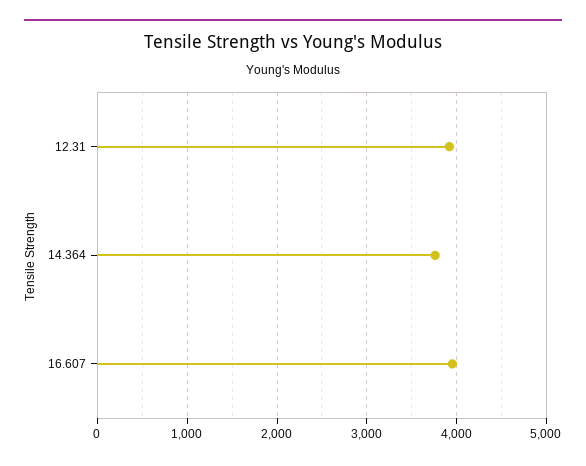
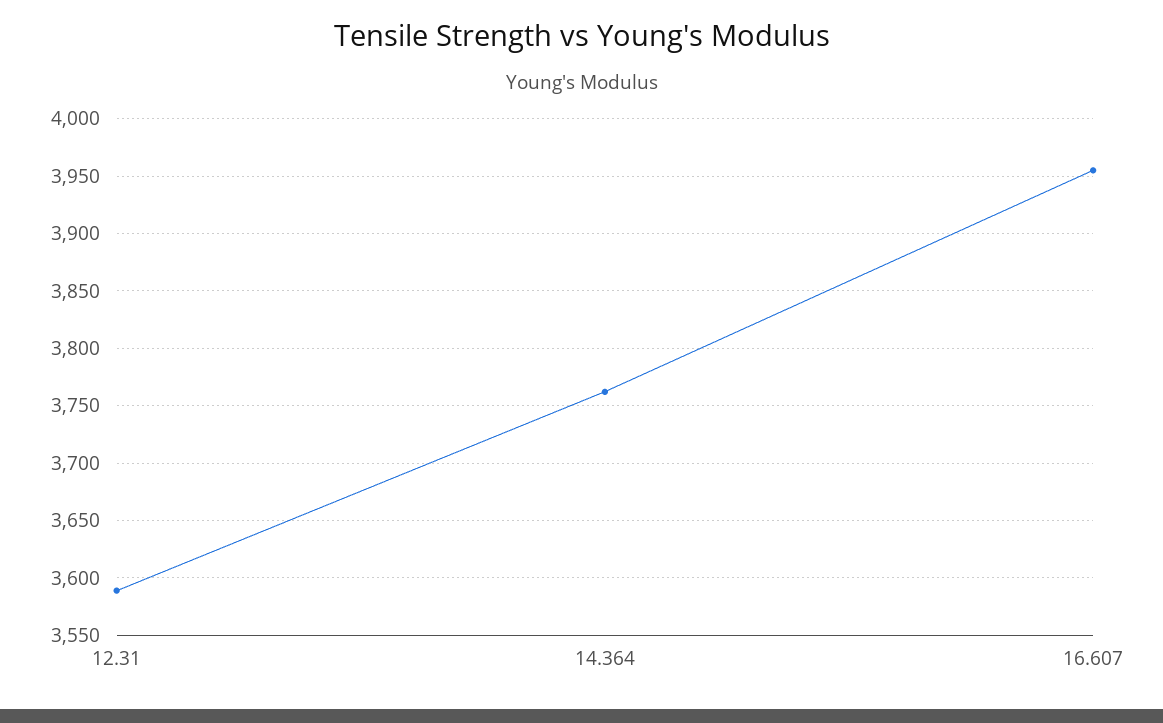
12.31: 3900 -> 3590

